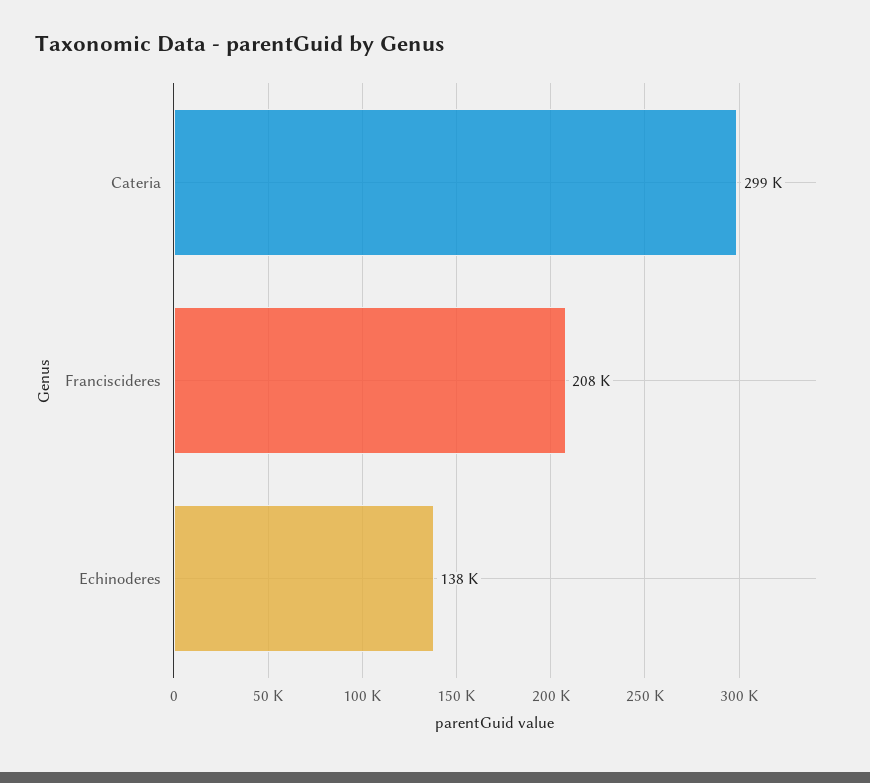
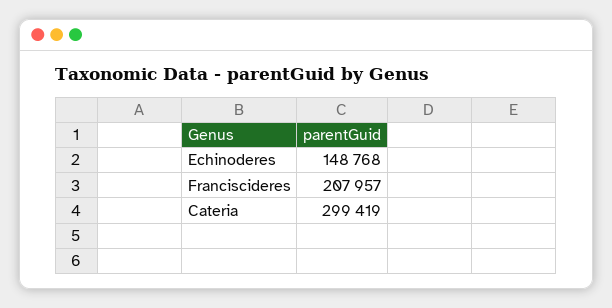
Echinoderes: 138000 -> 148768

